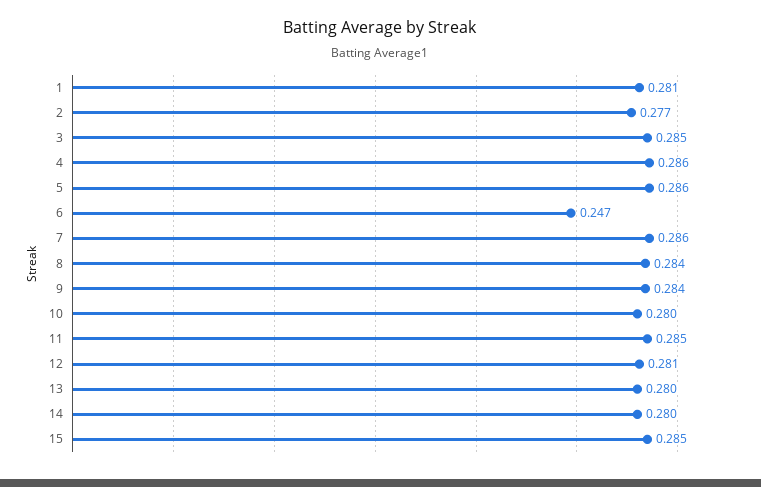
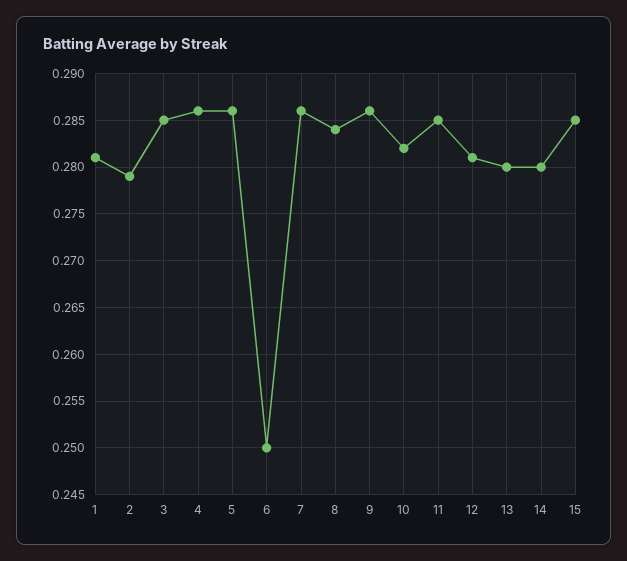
2: 0.277 -> 0.279
6: 0.247 -> 0.25
9: 0.284 -> 0.286
10: 0.28 -> 0.282

